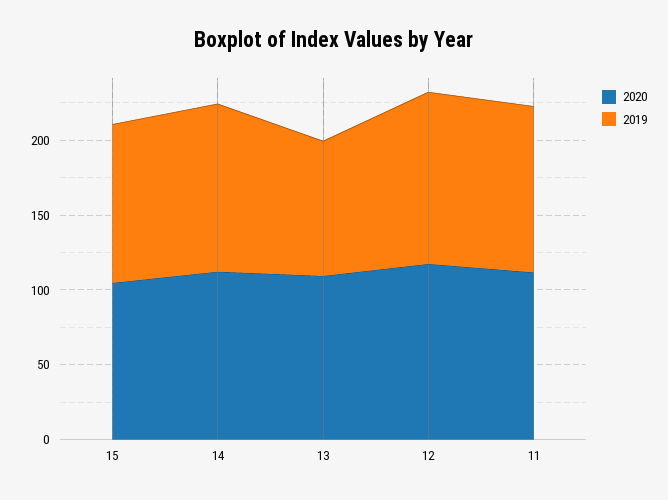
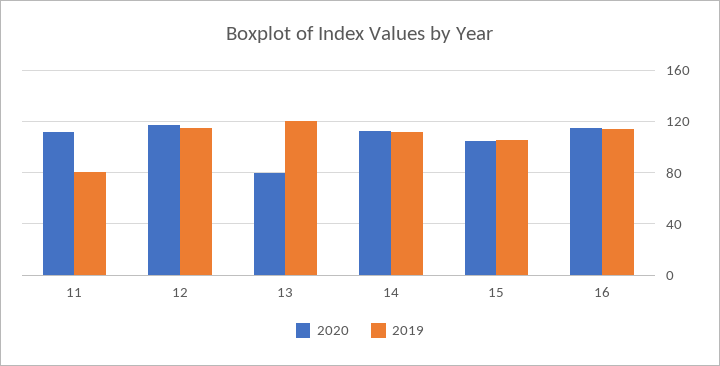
2020, 13: 110 -> 80
2019, 13: 90 -> 120
2019, 11: 110 -> 80
2020, 16: none -> 115
2019, 16: none -> 115

